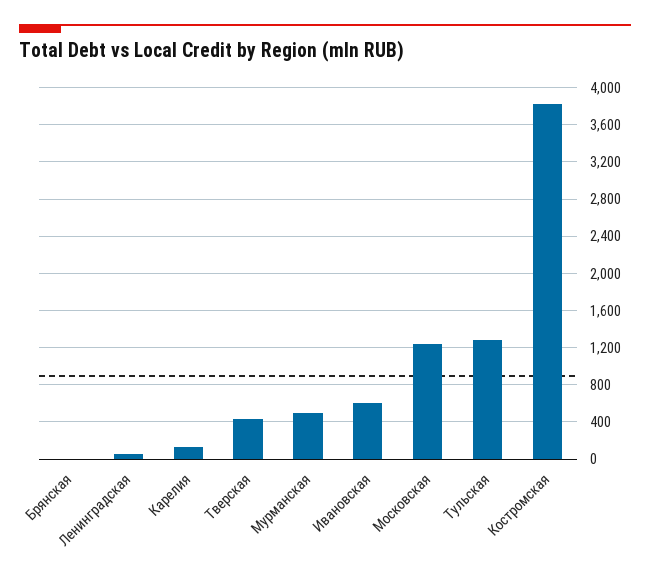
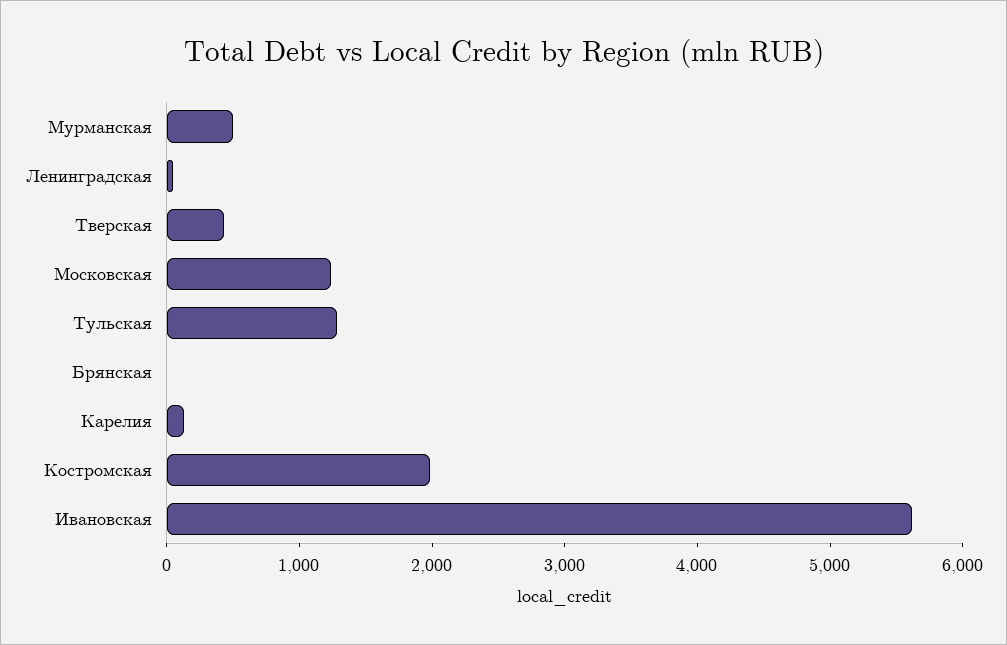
Ивановская: 600 -> 5600
Костромская: 3800 -> 2000

